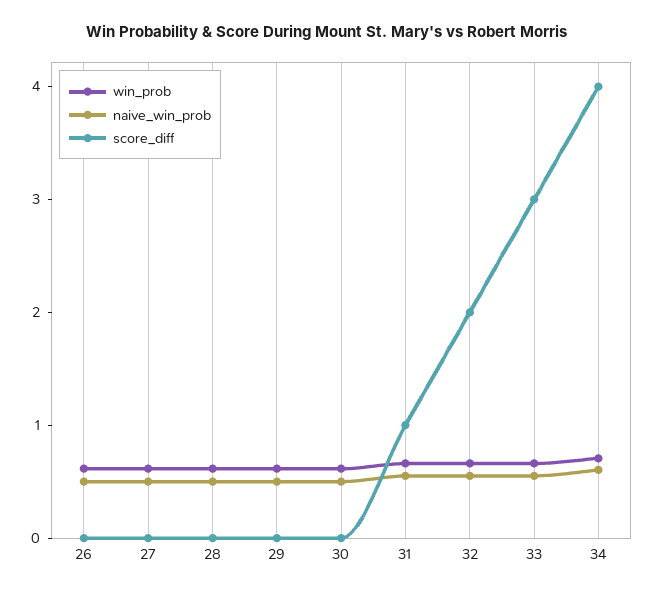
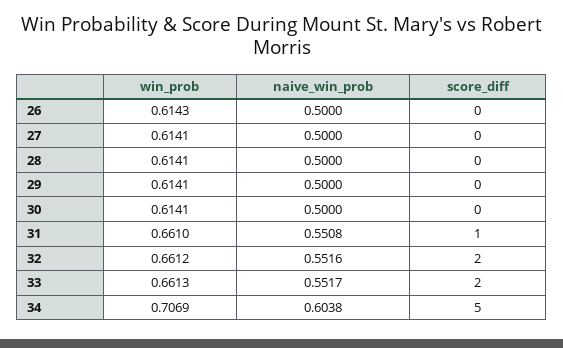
score_diff, 33: 3 -> 2
score_diff, 34: 4 -> 5

